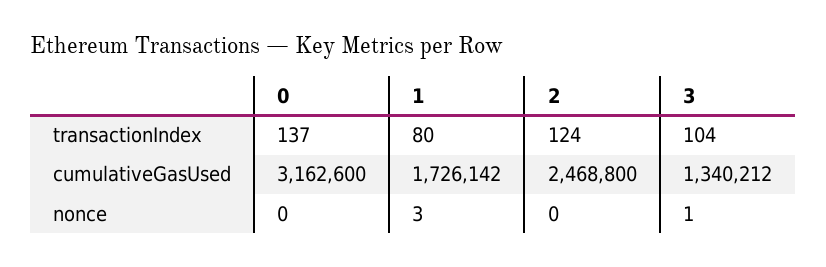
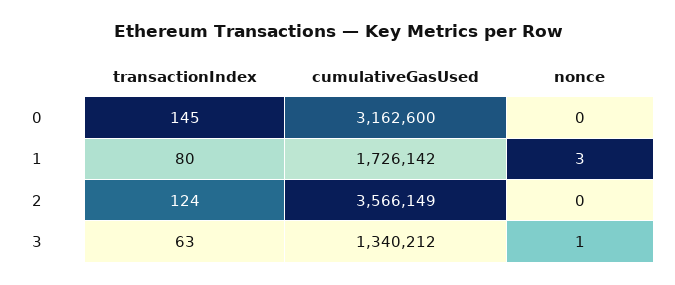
0, transactionIndex: 137 -> 145
3, transactionIndex: 104 -> 63
2, cumulativeGasUsed: 2468800 -> 3566149

